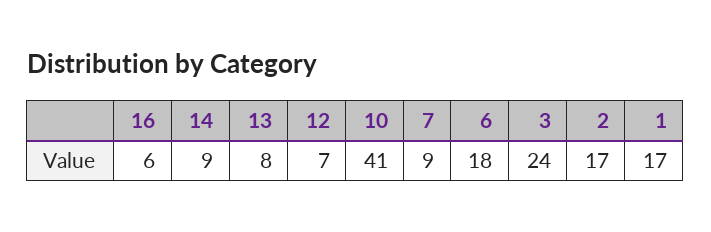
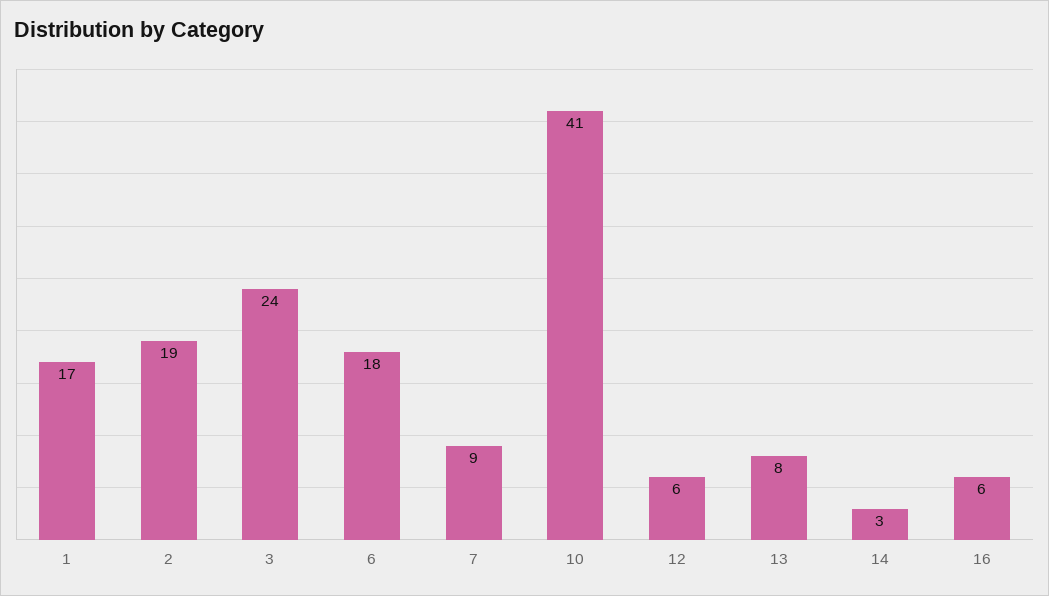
14: 9 -> 3
12: 7 -> 6
2: 17 -> 19

